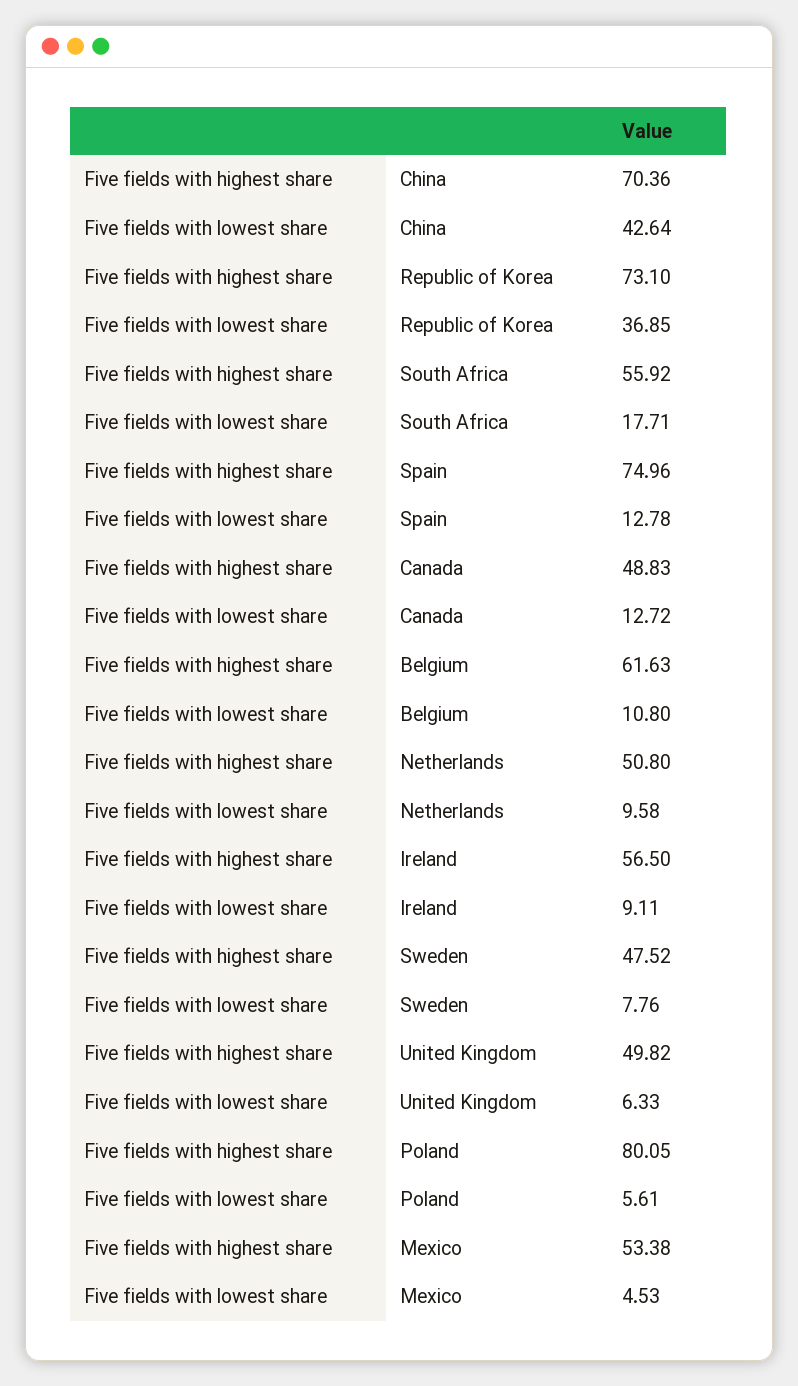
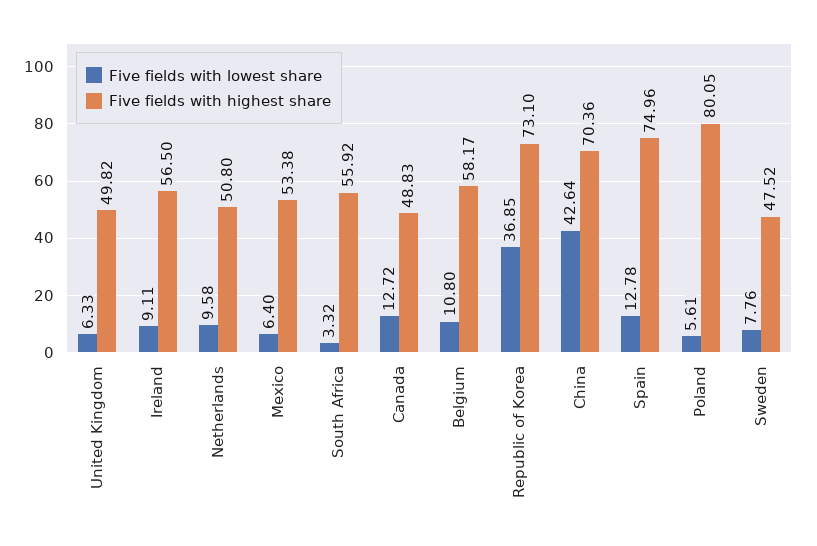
Five fields with lowest share, South Africa: 17.71 -> 3.32
Five fields with highest share, Belgium: 61.63 -> 58.17
Five fields with lowest share, Mexico: 4.53 -> 6.4

